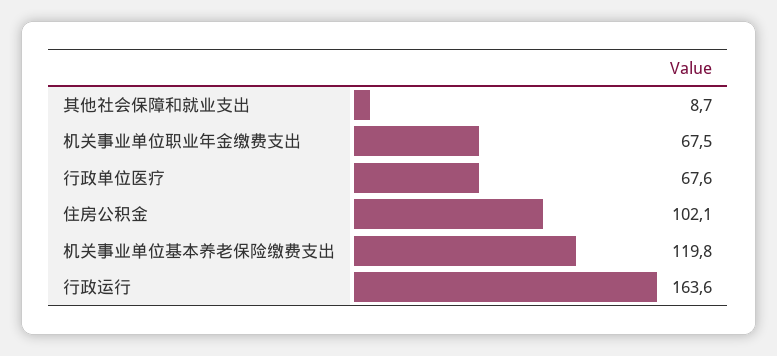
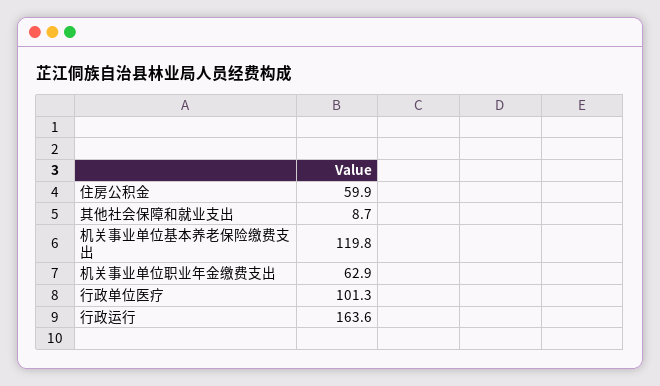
机关事业单位职业年金缴费支出: 67.5 -> 62.9
行政单位医疗: 67.6 -> 101.3
住房公积金: 102.1 -> 59.9

